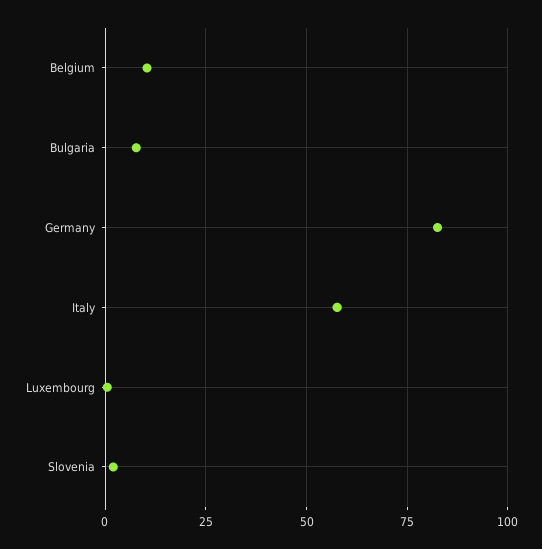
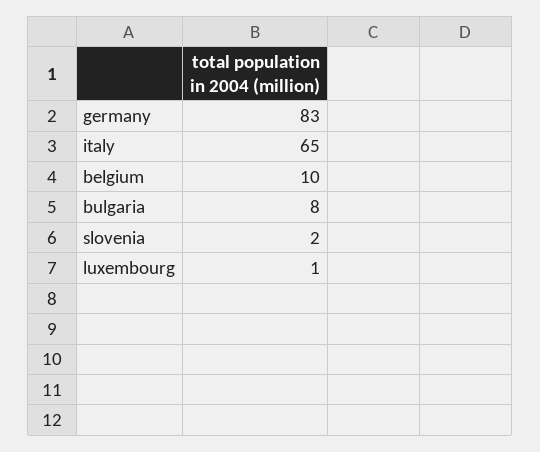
Italy: 57.5 -> 65

